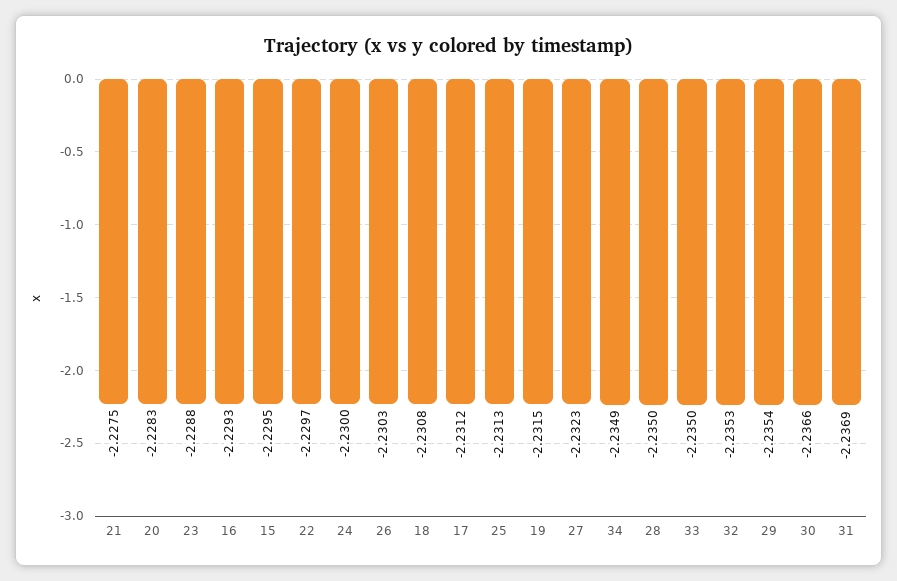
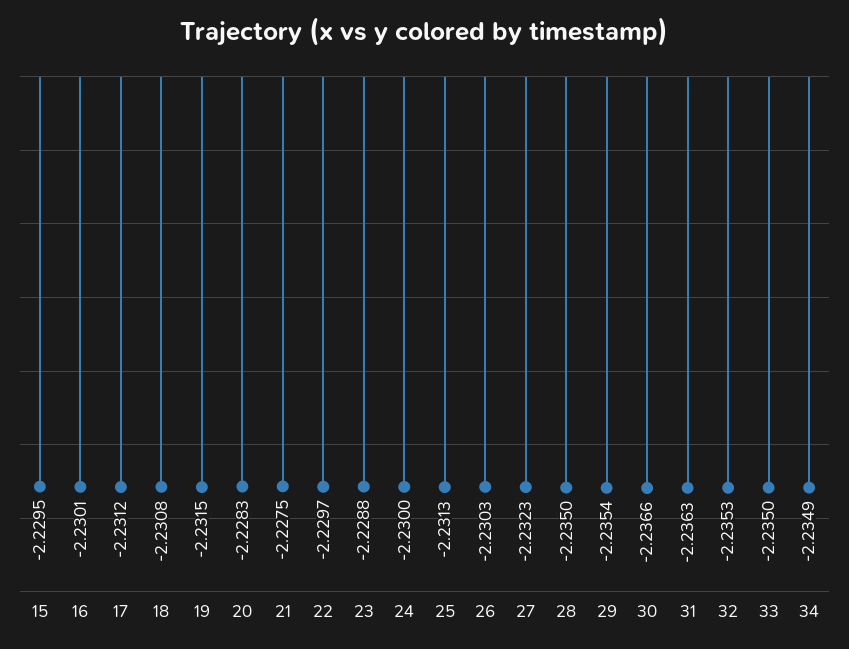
16: -2.2293 -> -2.2301
31: -2.2369 -> -2.2363

